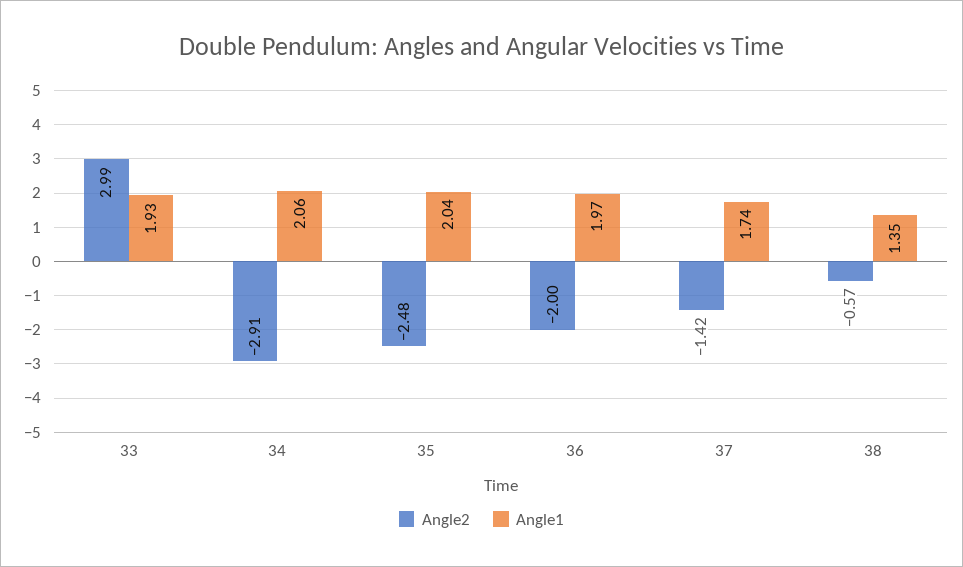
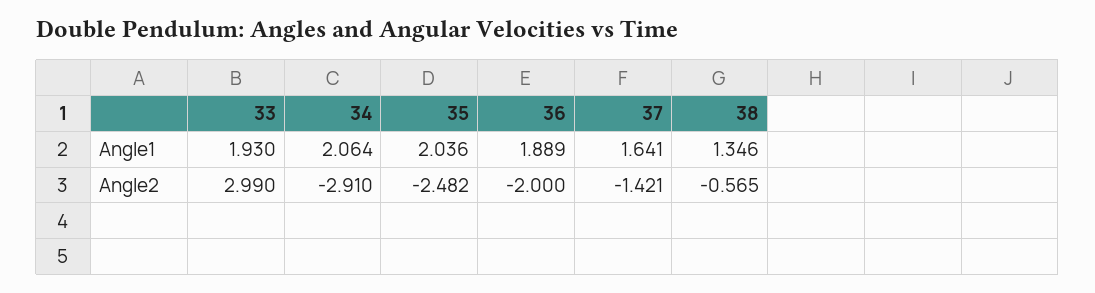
Angle1, 36: 1.97 -> 1.889
Angle1, 37: 1.74 -> 1.641

